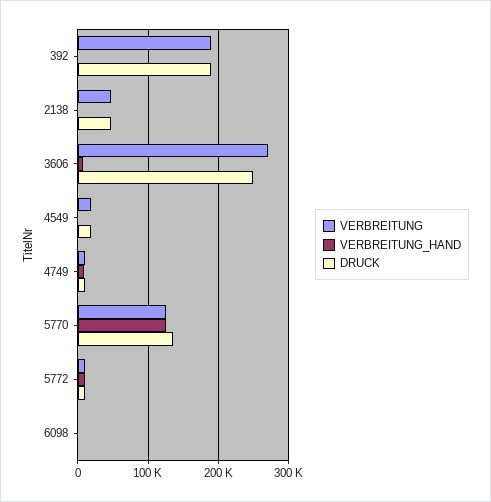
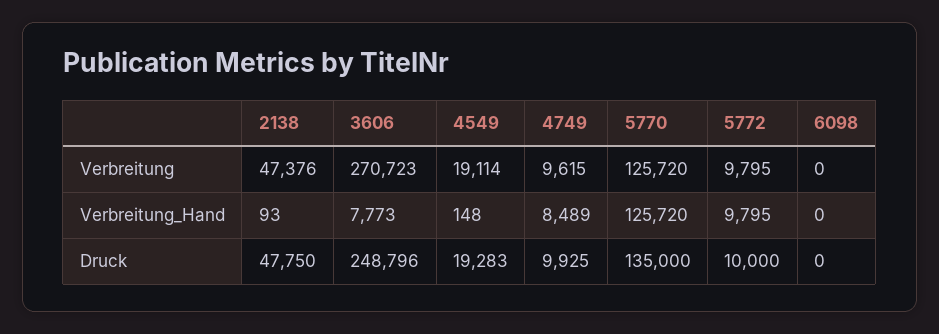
VERBREITUNG, 392: 190000 -> none
VERBREITUNG_HAND, 392: 0 -> none
DRUCK, 392: 190000 -> none

